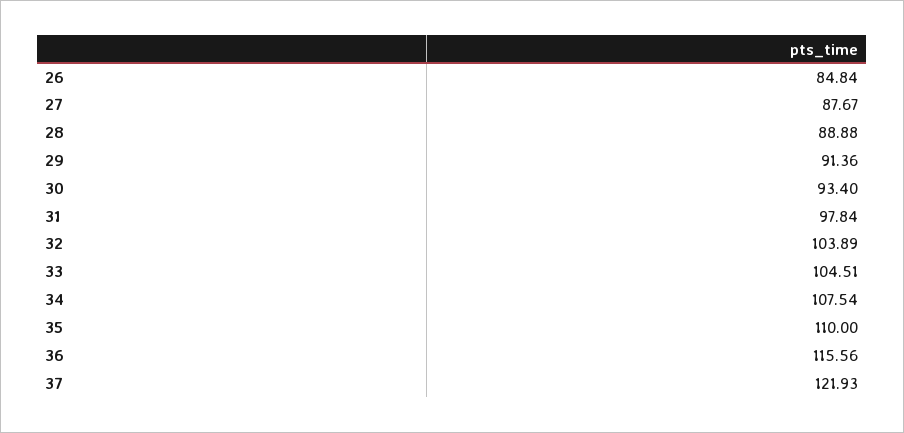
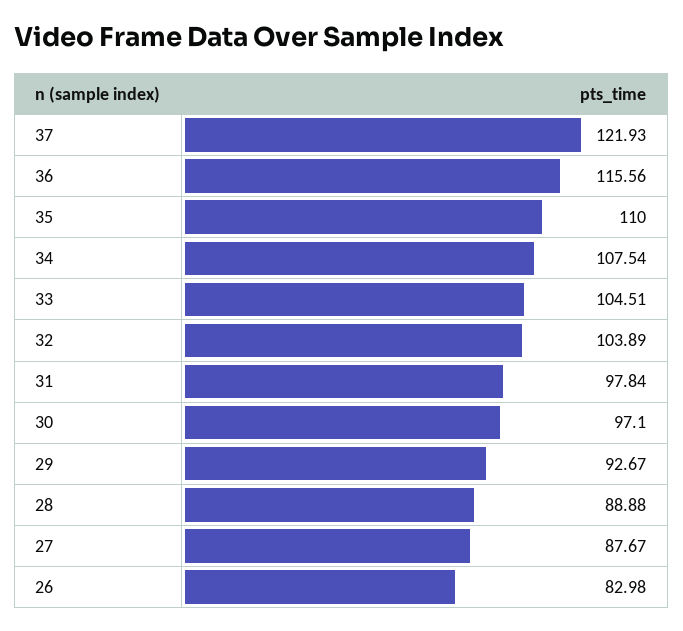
26: 84.84 -> 82.98
29: 91.36 -> 92.67
30: 93.4 -> 97.1

